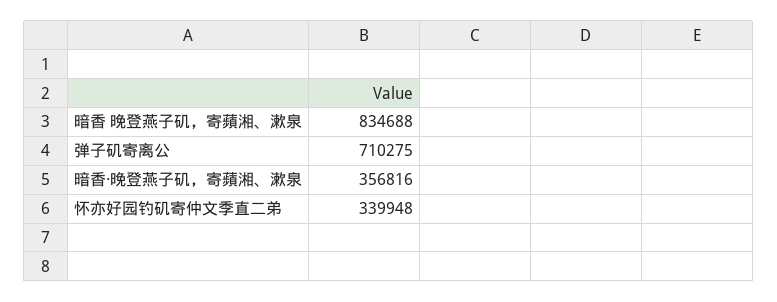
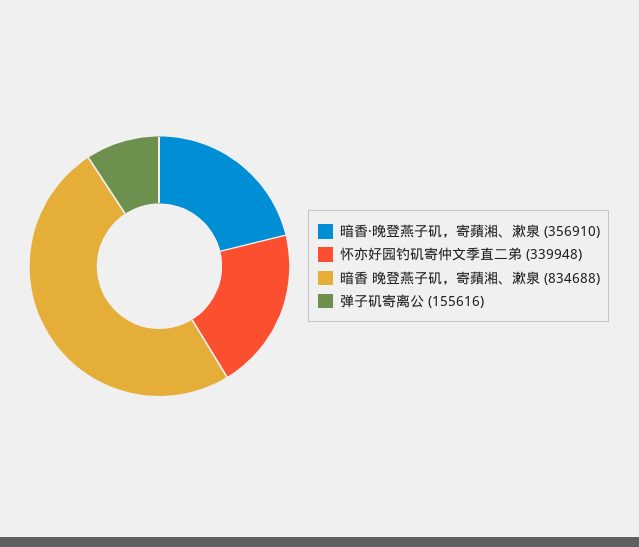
弹子矶寄离公: 710275 -> 155616
暗香·晚登燕子矶，寄蘋湘、漱泉: 356816 -> 356910

